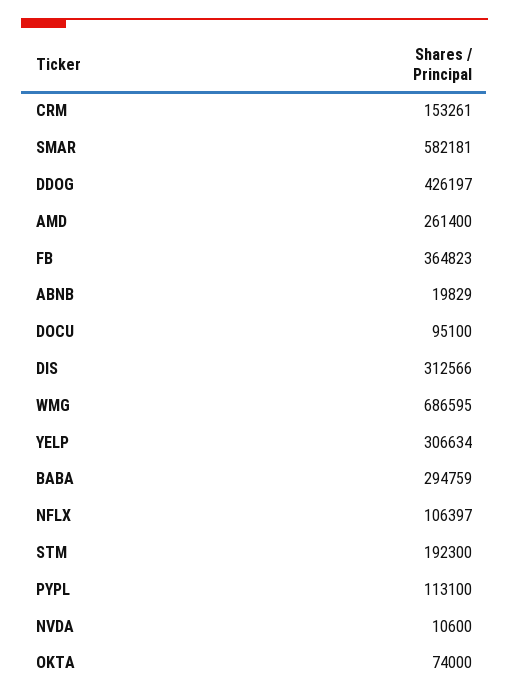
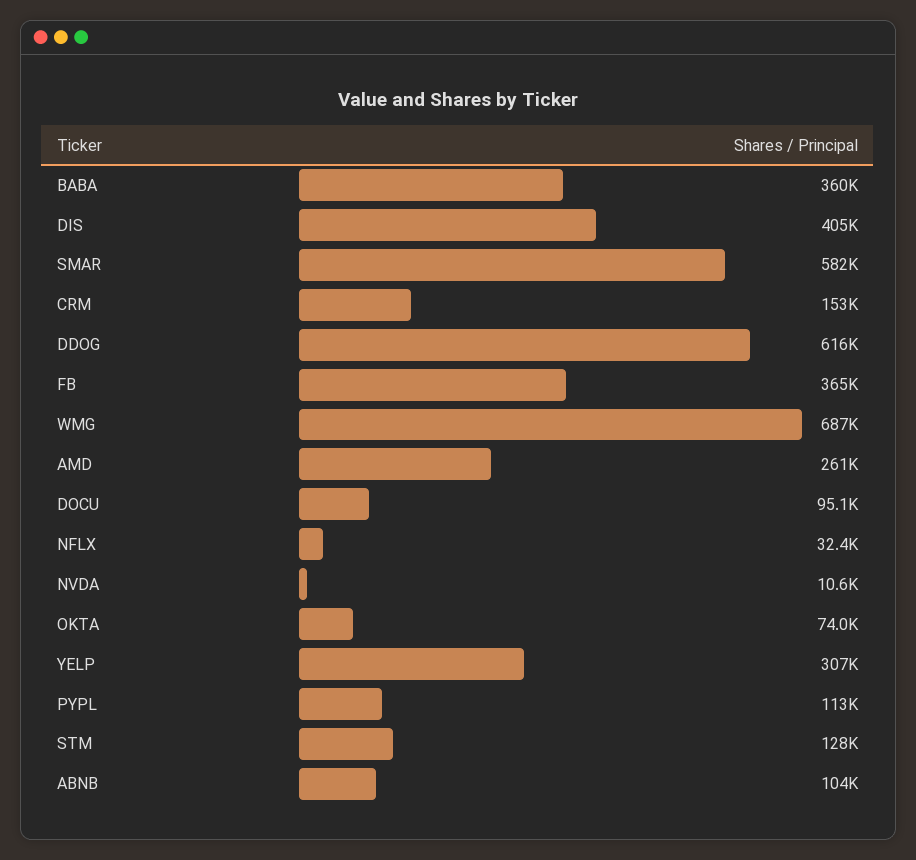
DDOG: 426197 -> 616000
ABNB: 19829 -> 104000
DIS: 312566 -> 405000
BABA: 294759 -> 360000
NFLX: 106397 -> 32400
STM: 192300 -> 128000

